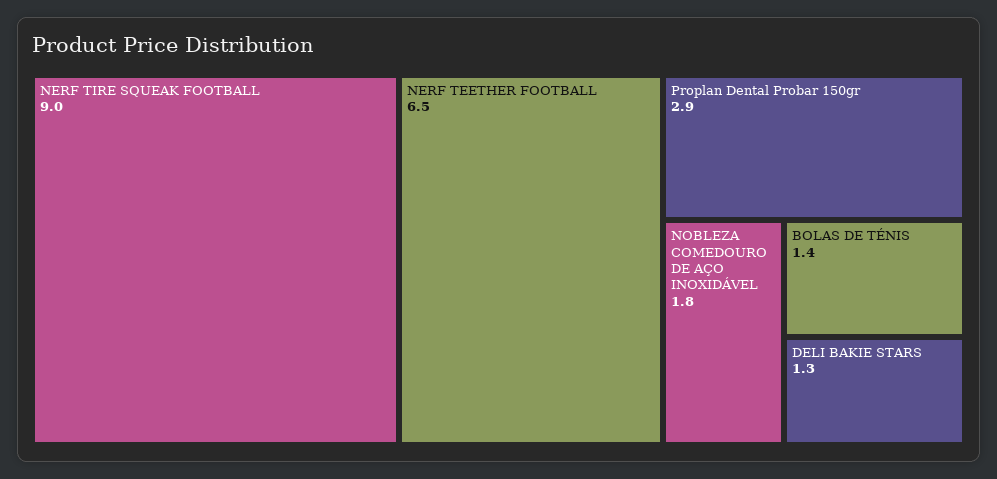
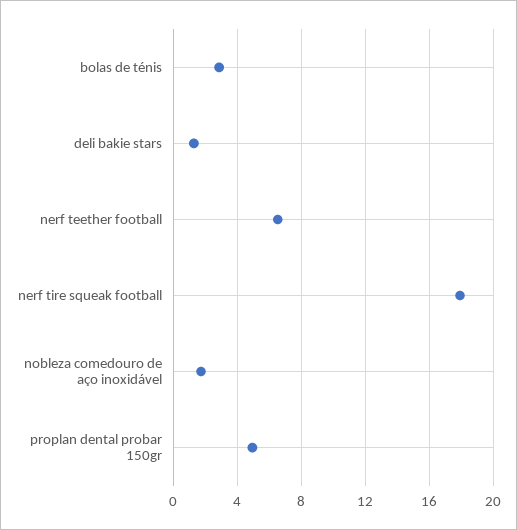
NERF TIRE SQUEAK FOOTBALL: 9 -> 18
Proplan Dental Probar 150gr: 2.9 -> 5
BOLAS DE TÉNIS: 1.4 -> 3

